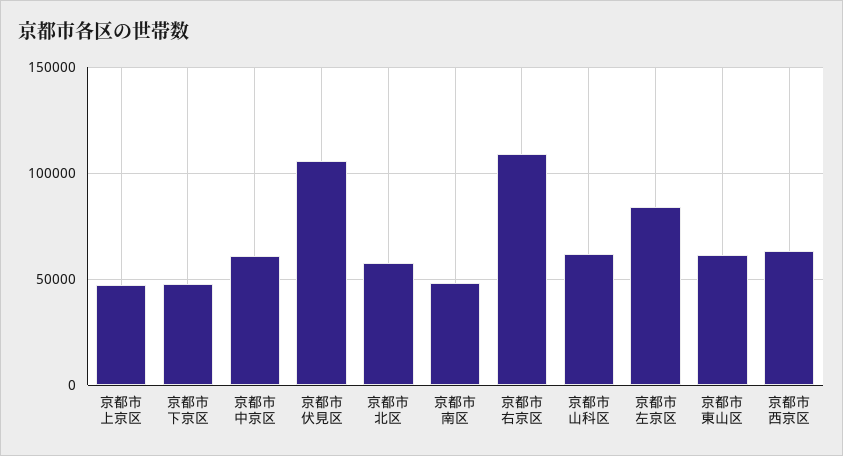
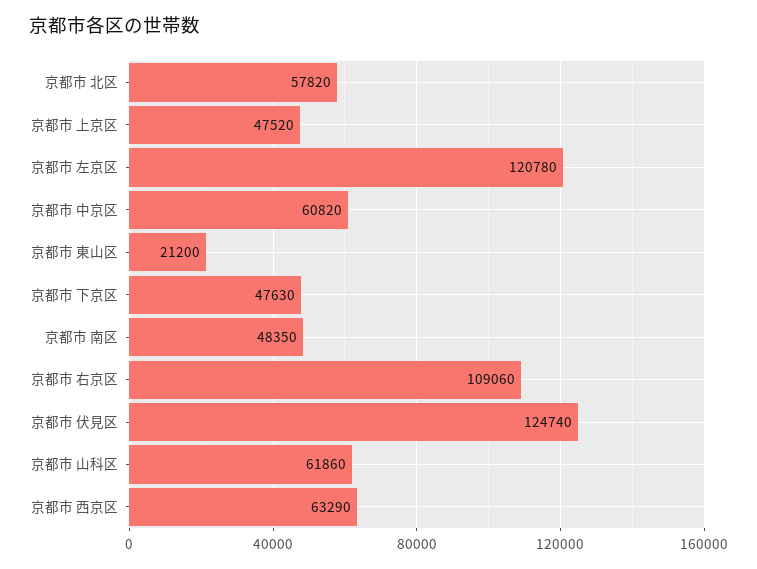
京都市 伏見区: 105000 -> 124740
京都市 左京区: 85000 -> 120780
京都市 東山区: 60000 -> 21200

